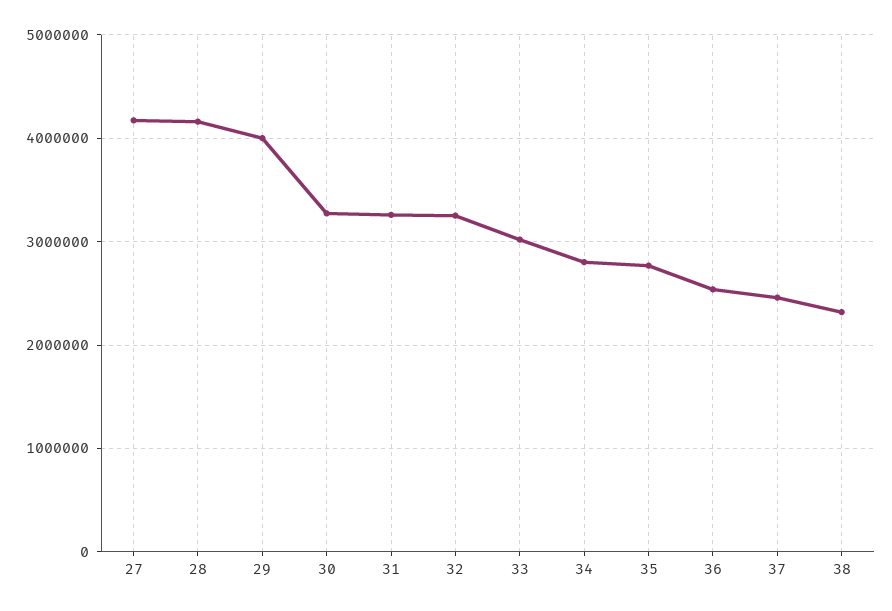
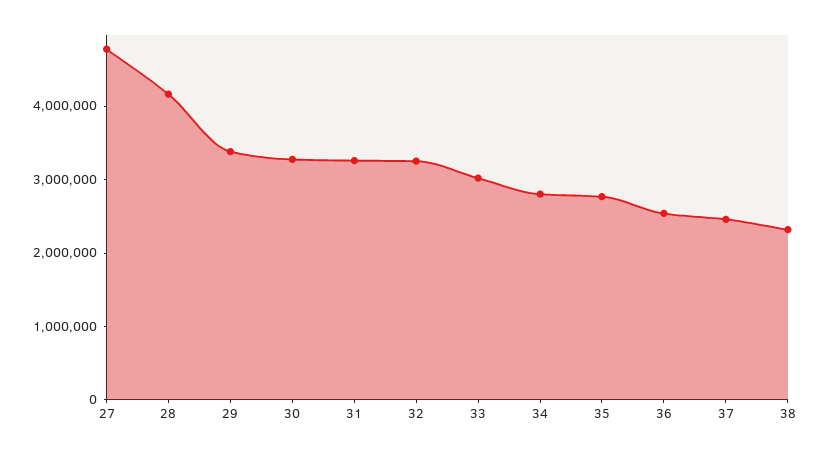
27: 4200000 -> 4800000
29: 4000000 -> 3400000

